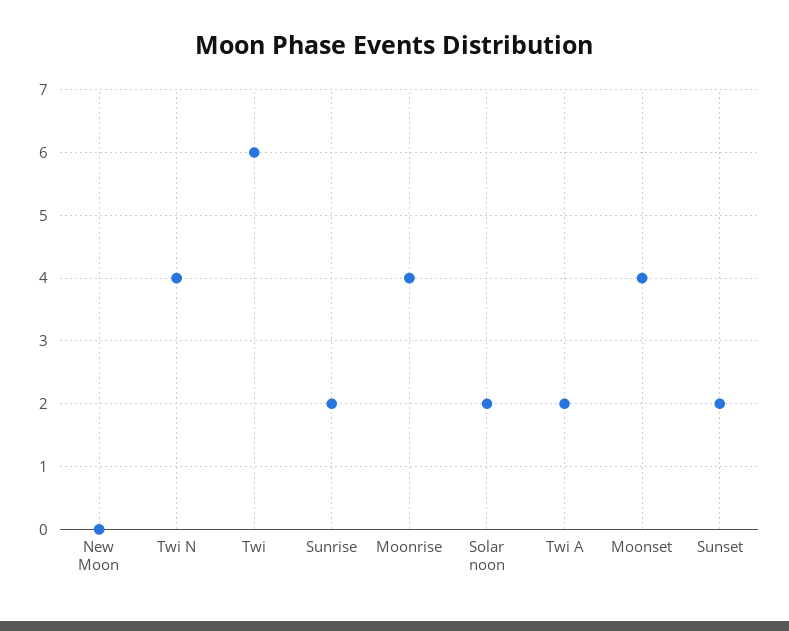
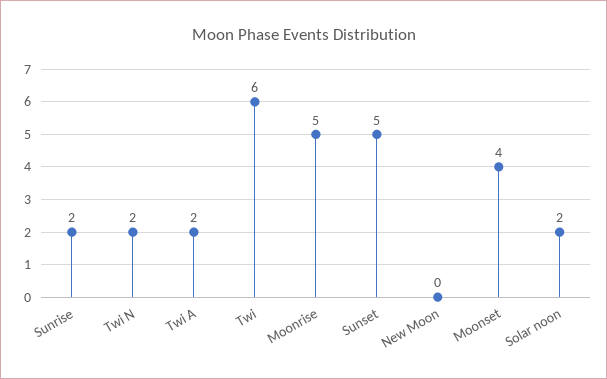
Twi N: 4 -> 2
Moonrise: 4 -> 5
Sunset: 2 -> 5

